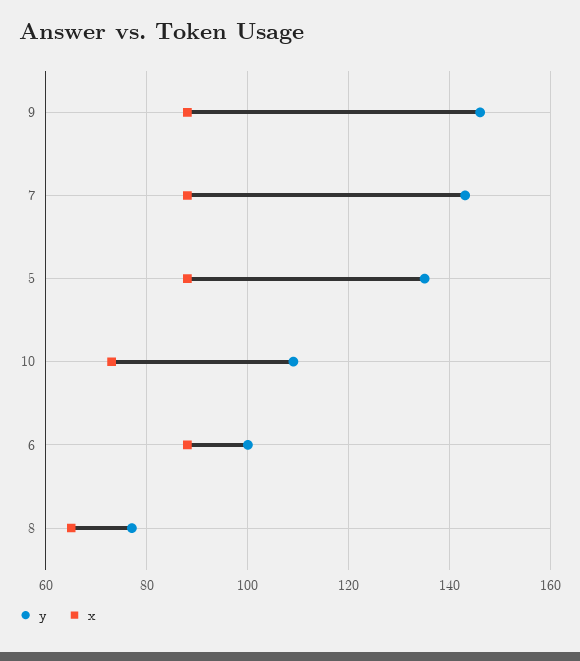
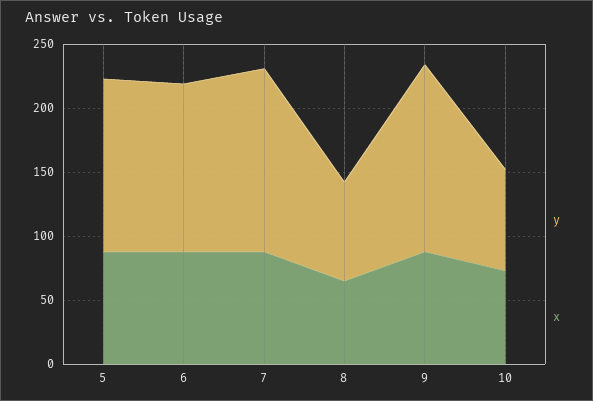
y, 10: 110 -> 80
y, 6: 100 -> 130

